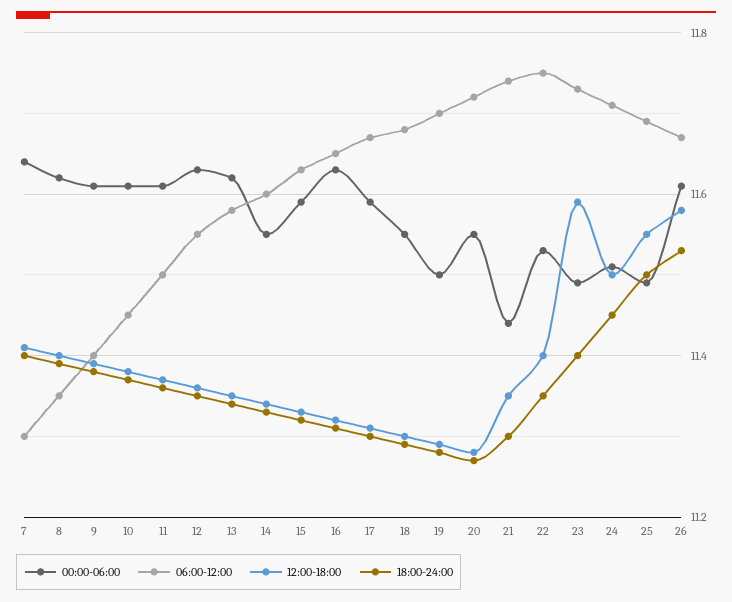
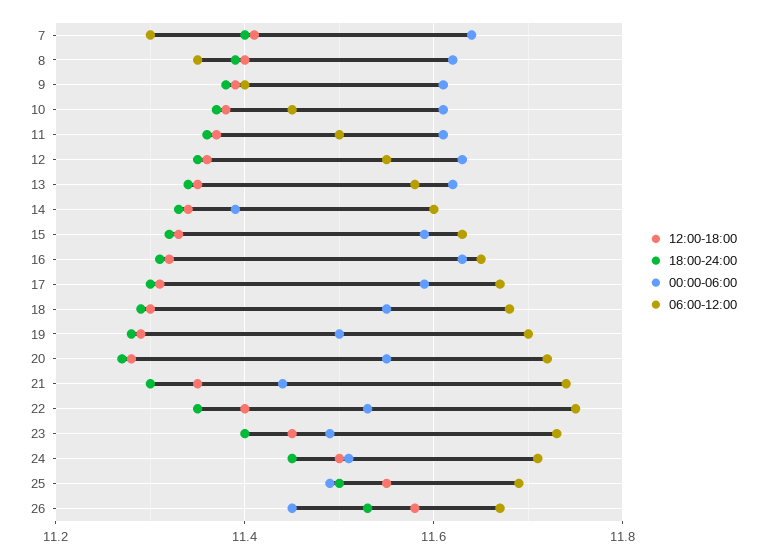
00:00-06:00, 14: 11.55 -> 11.4
12:00-18:00, 23: 11.6 -> 11.45
00:00-06:00, 26: 11.6 -> 11.45

